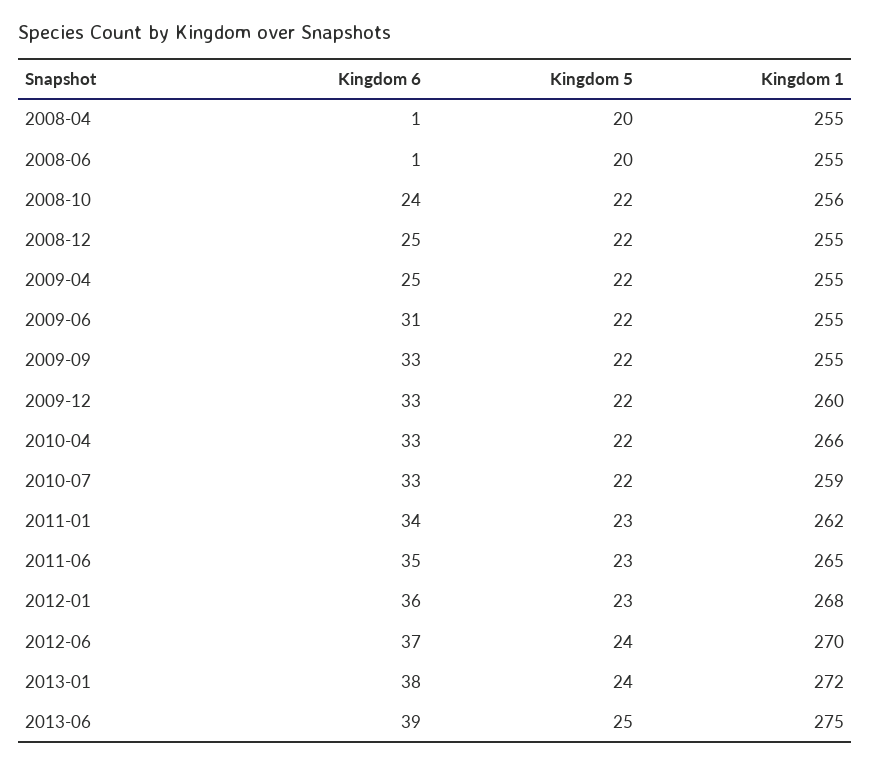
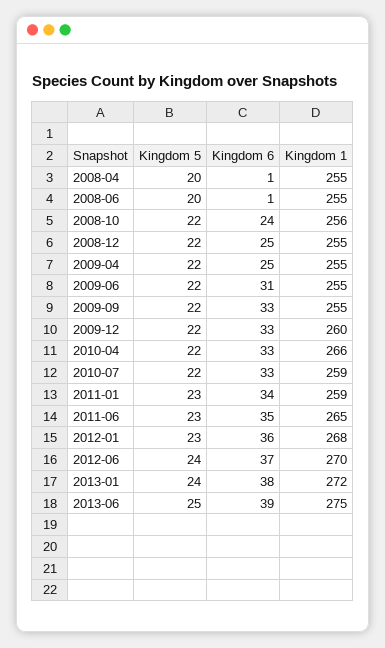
Kingdom 1, 2011-01: 262 -> 259

